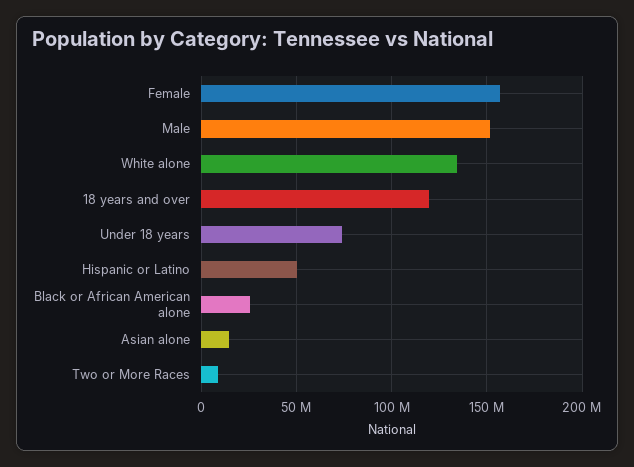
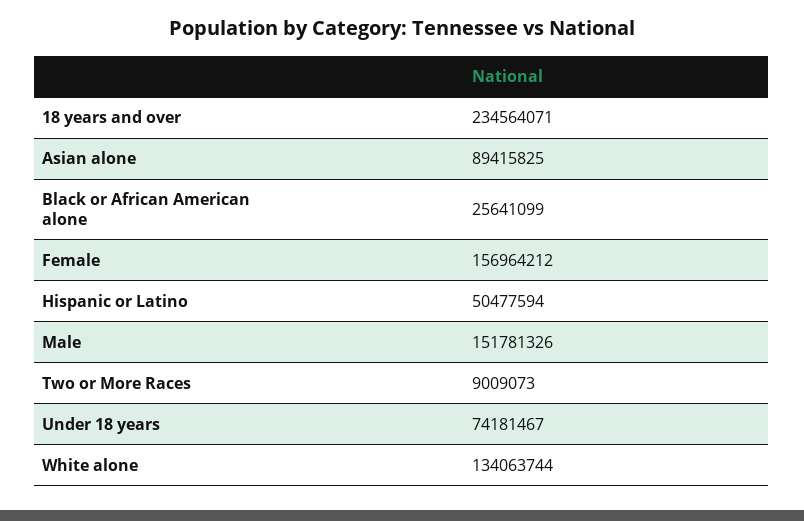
18 years and over: 120000000 -> 234564071
Asian alone: 15000000 -> 89415825

